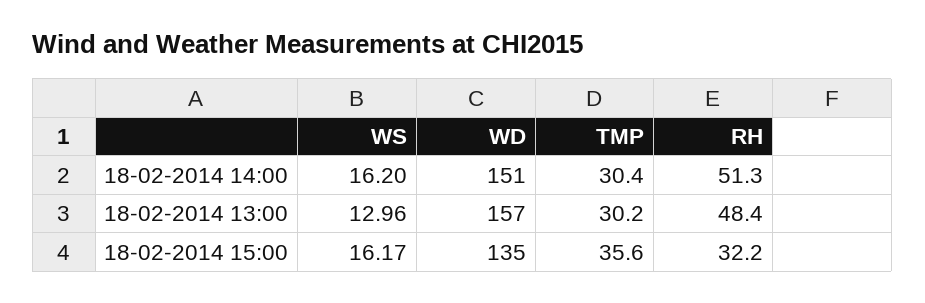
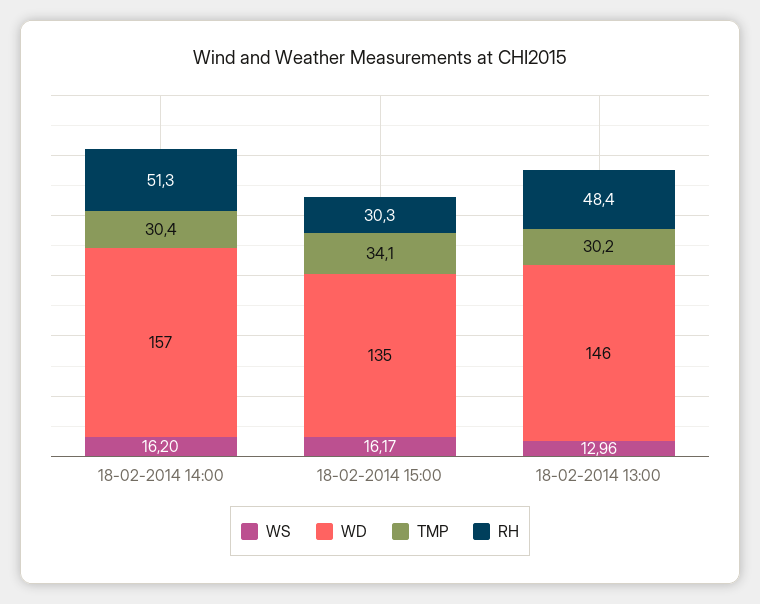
WD, 18-02-2014 14:00: 151 -> 157
WD, 18-02-2014 13:00: 157 -> 146
TMP, 18-02-2014 15:00: 35.6 -> 34.1
RH, 18-02-2014 15:00: 32.2 -> 30.3

